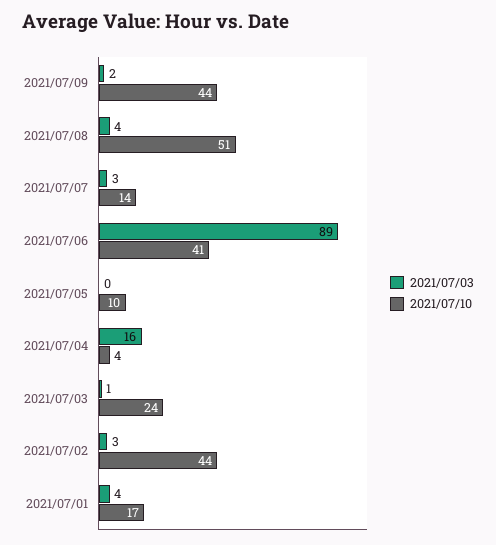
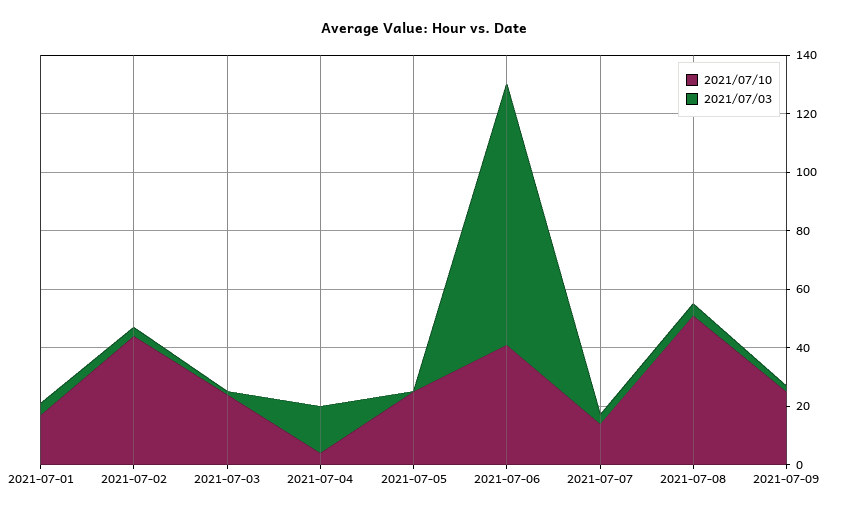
2021/07/10, 2021/07/09: 44 -> 25
2021/07/10, 2021/07/05: 10 -> 25

